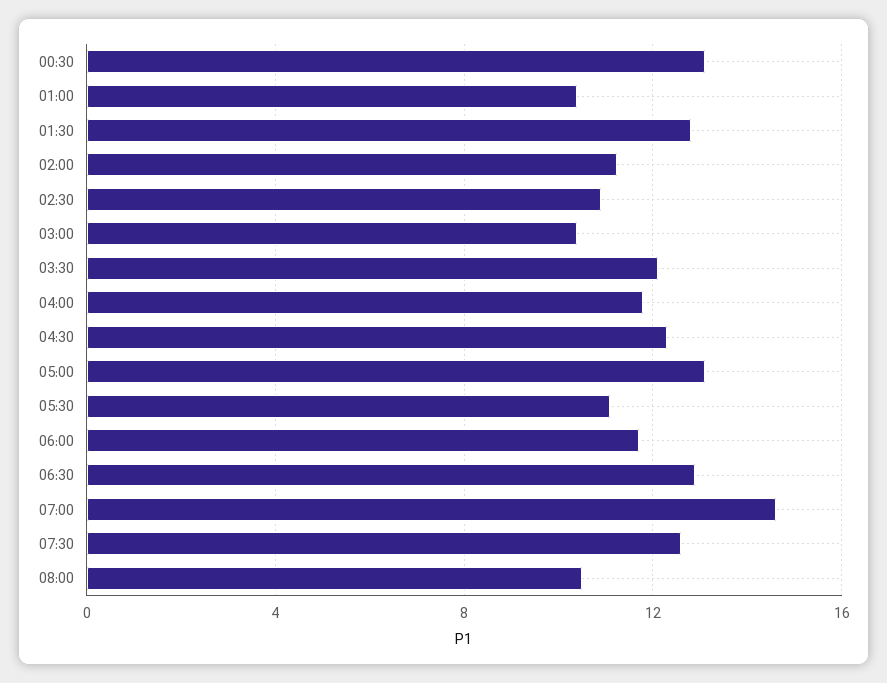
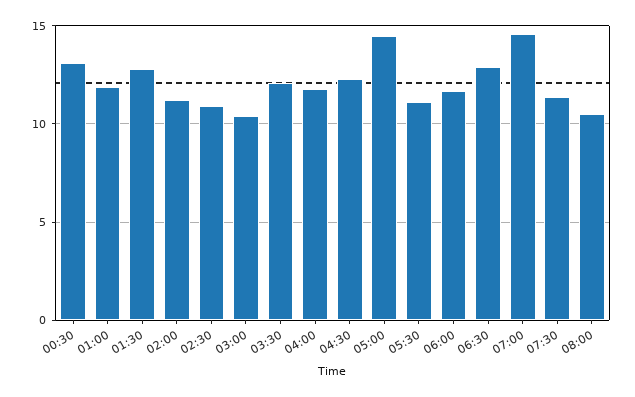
01:00: 10.5 -> 12
05:00: 13 -> 14.5
07:30: 12.5 -> 11.5

